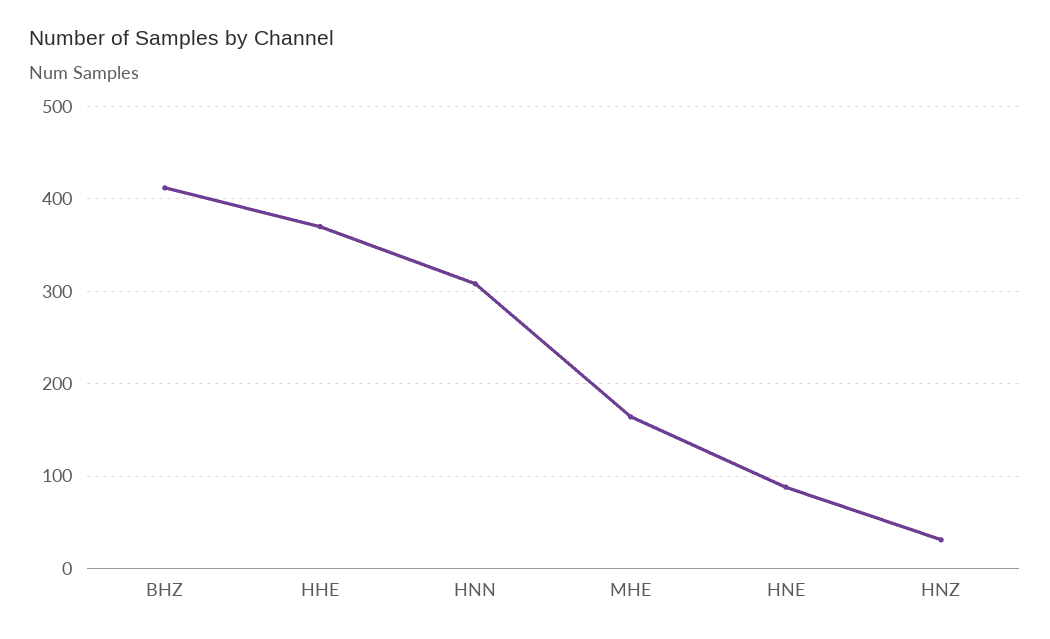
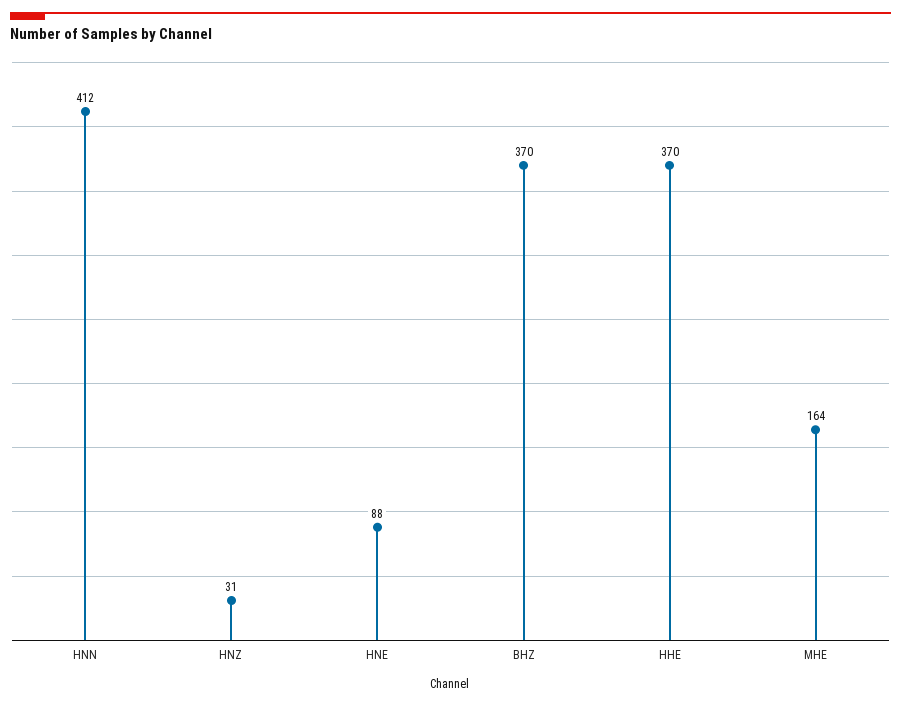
BHZ: 410 -> 370
HNN: 310 -> 412

